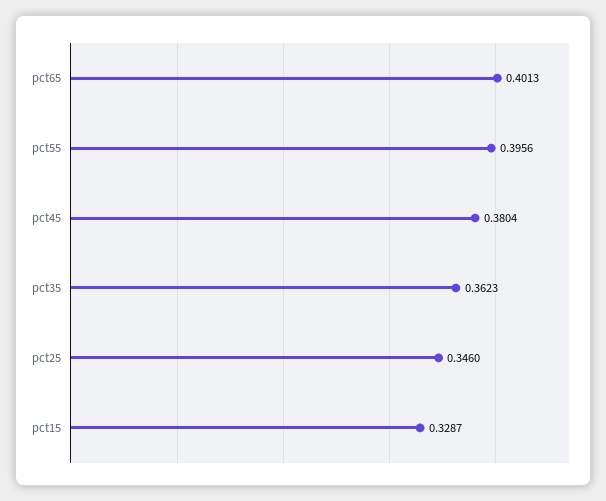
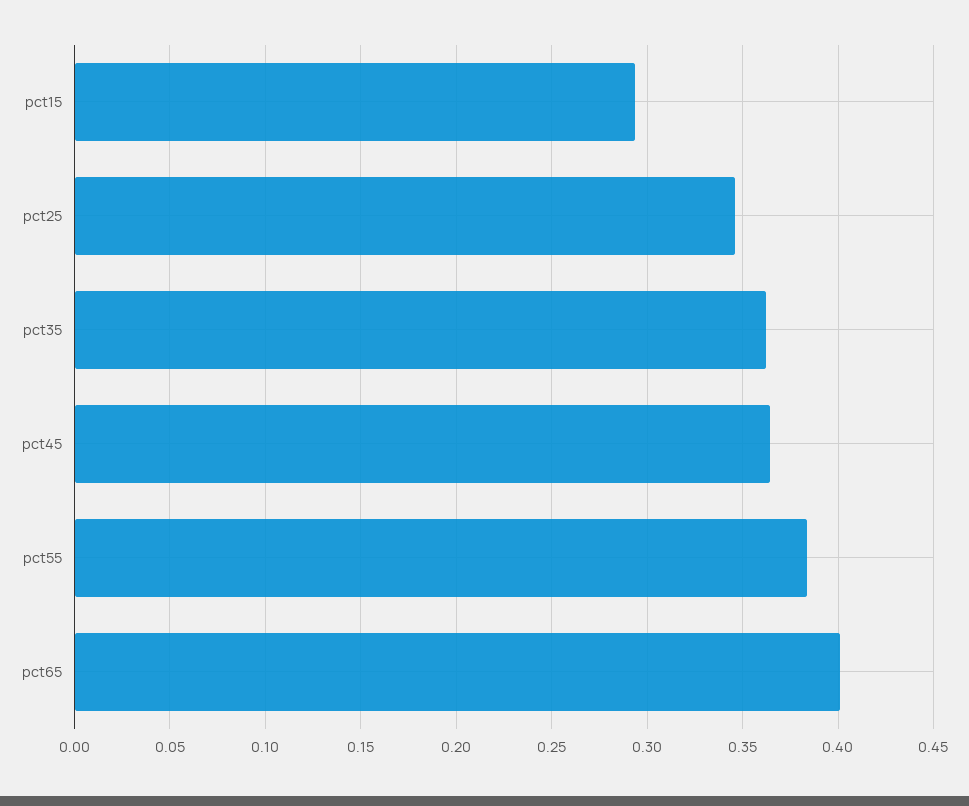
pct55: 0.3956 -> 0.385
pct45: 0.3804 -> 0.365
pct15: 0.3287 -> 0.295

